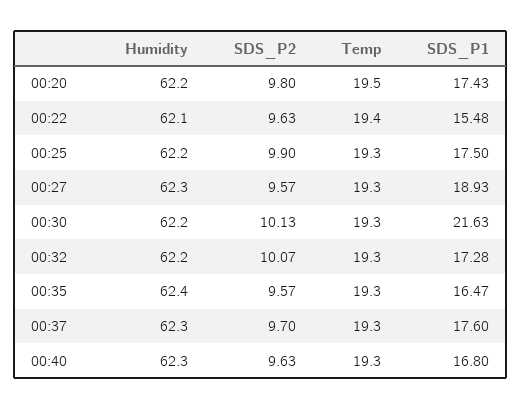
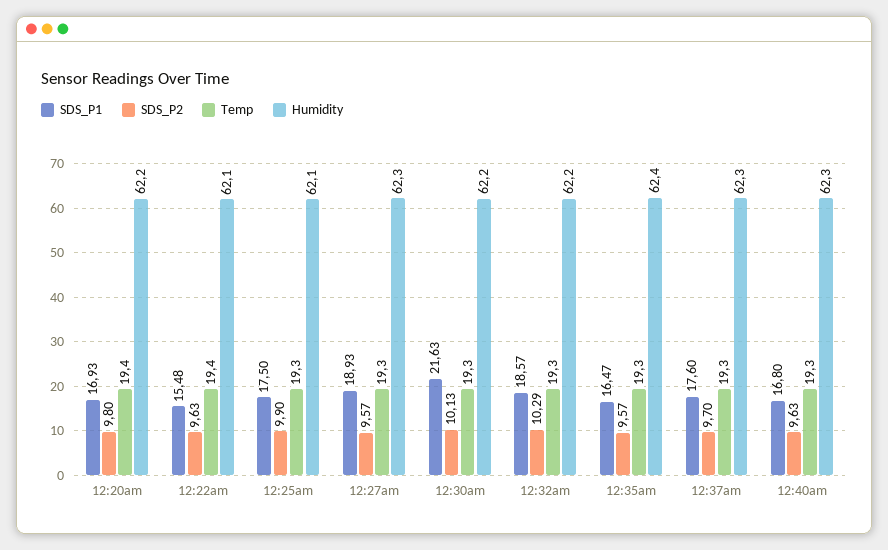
Temp, 00:20: 19.5 -> 19.4
SDS_P1, 00:20: 17.43 -> 16.93
Humidity, 00:25: 62.2 -> 62.1
SDS_P2, 00:32: 10.07 -> 10.29
SDS_P1, 00:32: 17.28 -> 18.57

